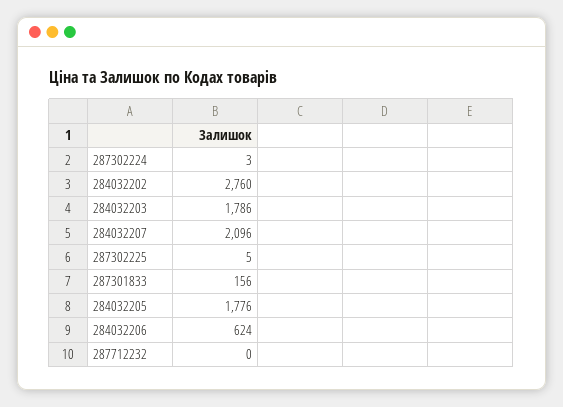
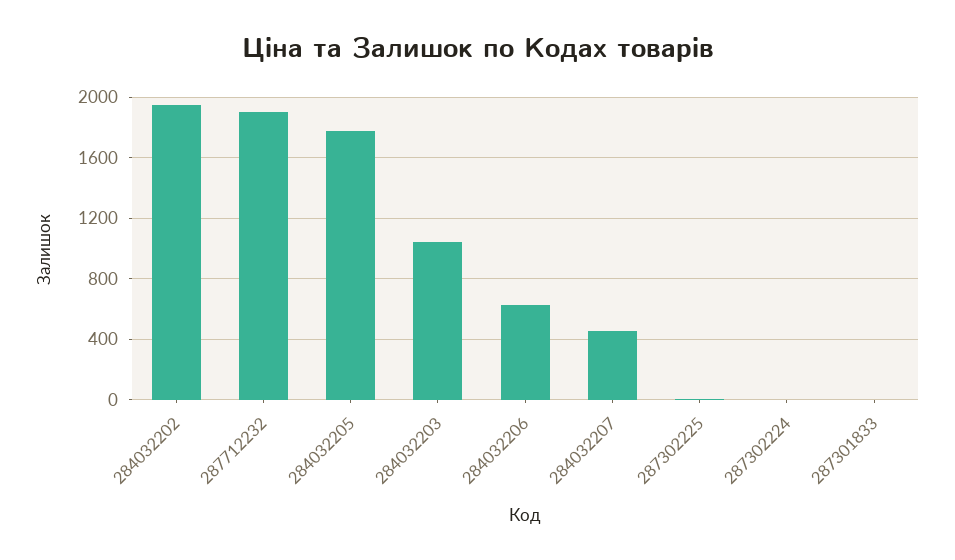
284032202: 2760 -> 1950
284032203: 1786 -> 1050
284032207: 2096 -> 450
287301833: 156 -> 0
287712232: 0 -> 1900

